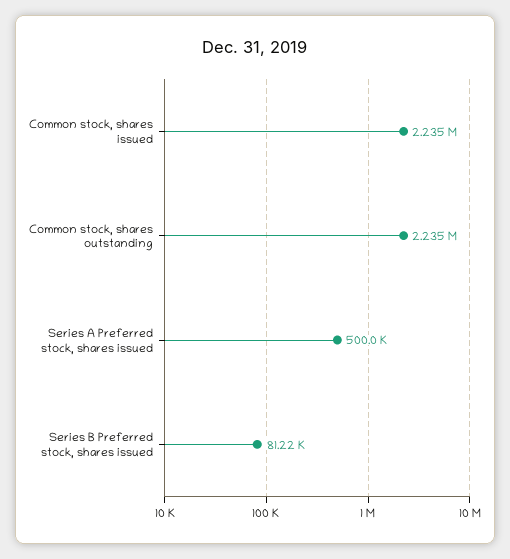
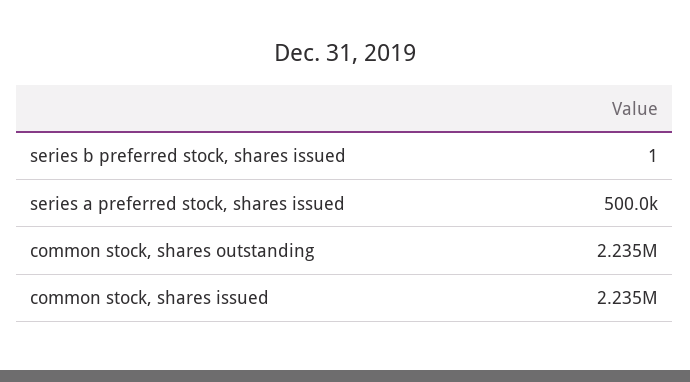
Series B Preferred stock, shares issued: 81220 -> 1

